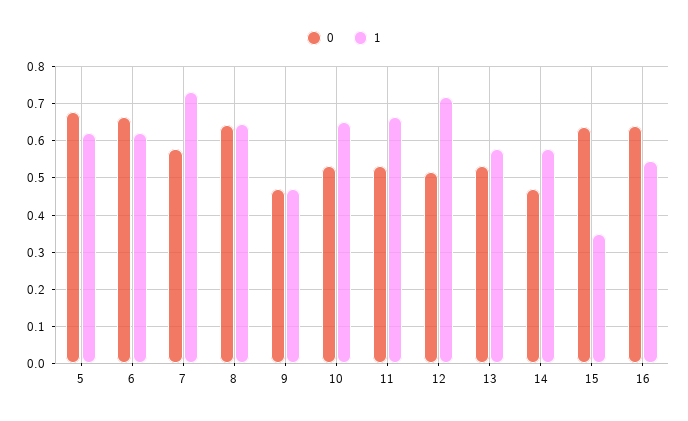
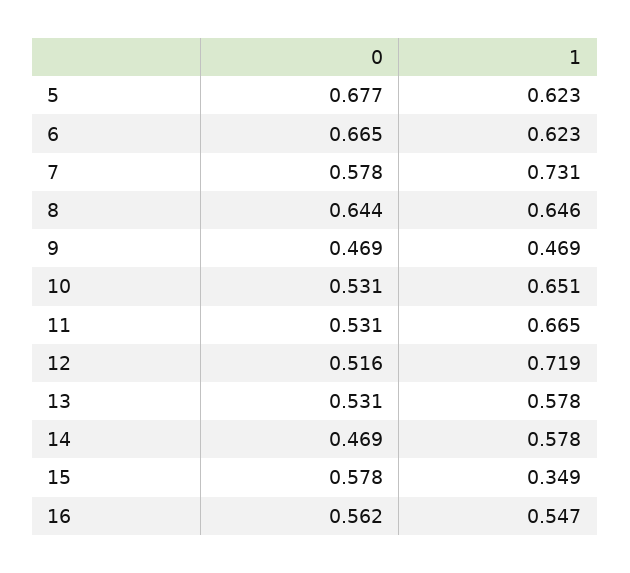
0, 15: 0.64 -> 0.578
0, 16: 0.64 -> 0.562

